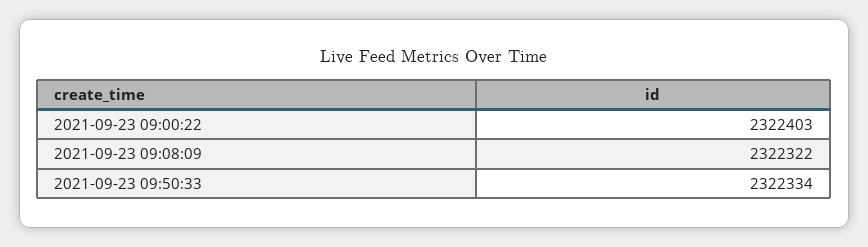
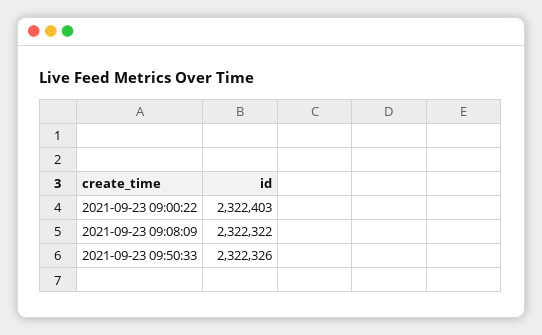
2021-09-23 09:50:33: 2322334 -> 2322326

